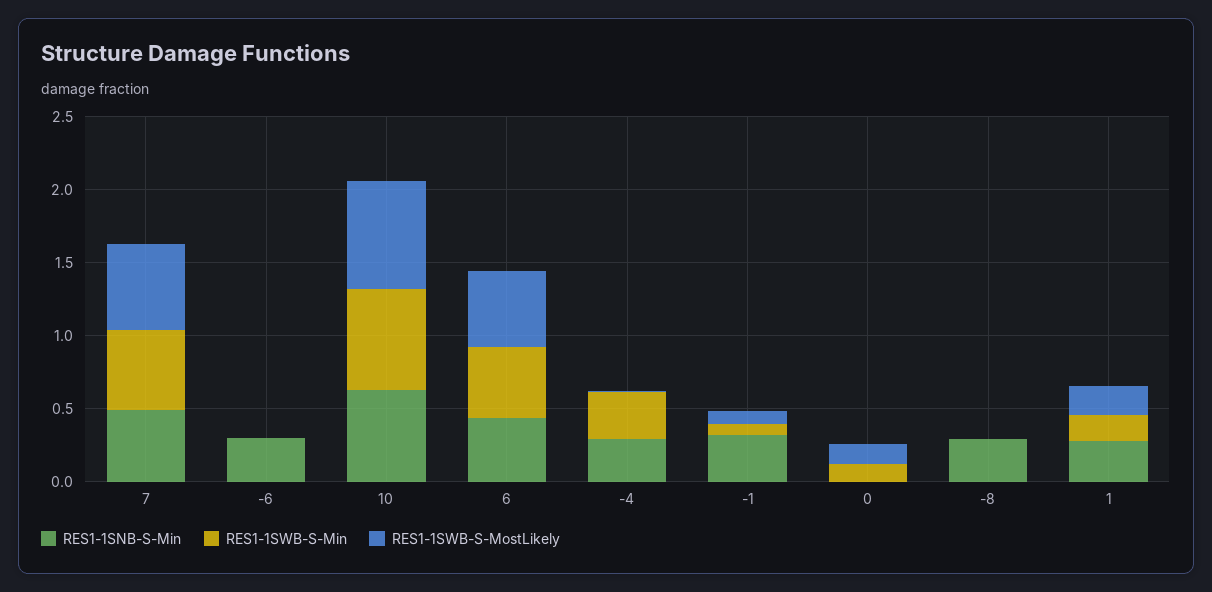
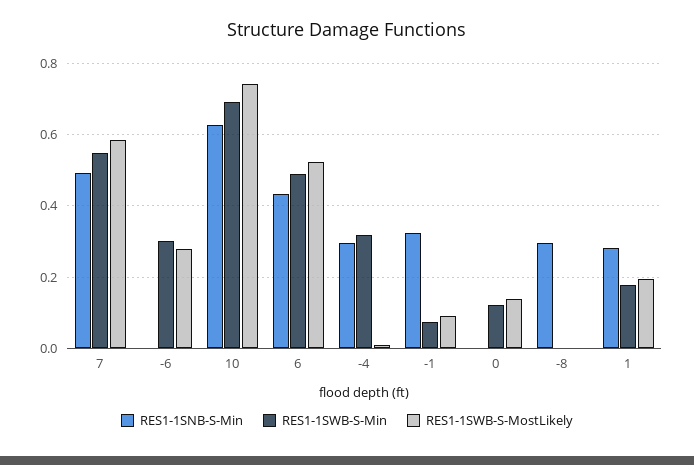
RES1-1SNB-S-Min, -6: 0.3 -> 0
RES1-1SWB-S-Min, -6: 0 -> 0.3
RES1-1SWB-S-MostLikely, -6: 0 -> 0.28

